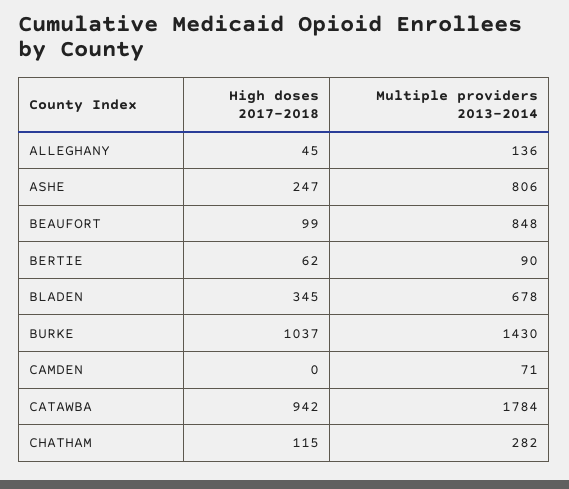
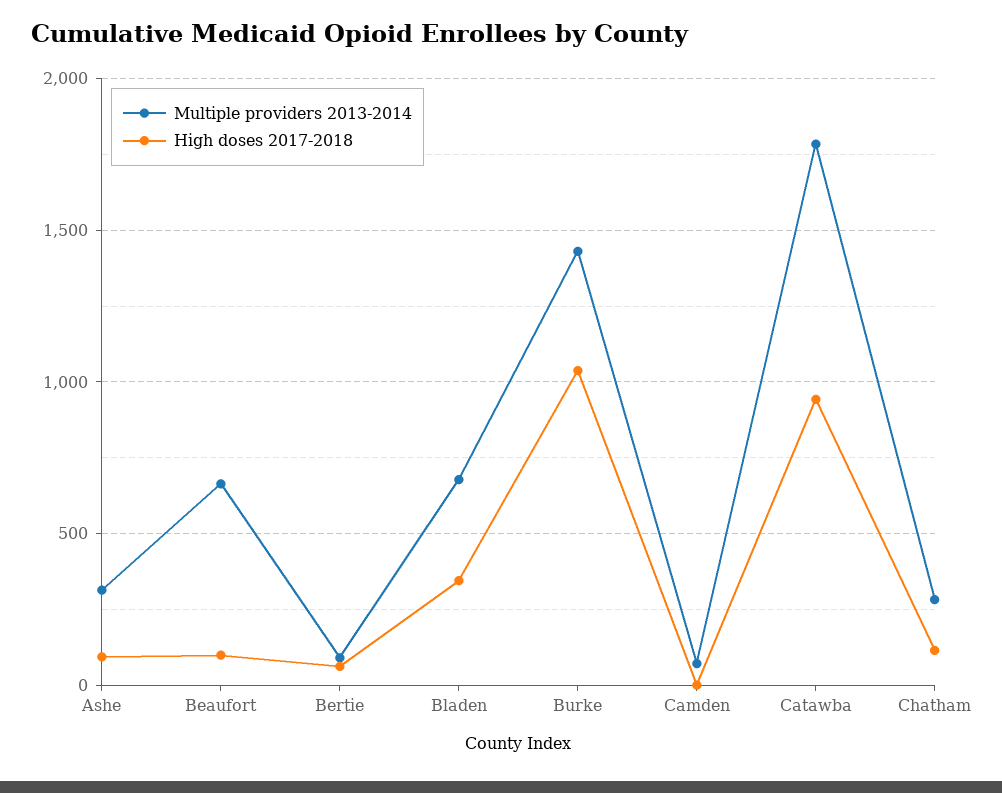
High doses 2017-2018, ALLEGHANY: 45 -> none
Multiple providers 2013-2014, ALLEGHANY: 136 -> none
High doses 2017-2018, ASHE: 247 -> 100
Multiple providers 2013-2014, ASHE: 806 -> 300
Multiple providers 2013-2014, BEAUFORT: 848 -> 650

